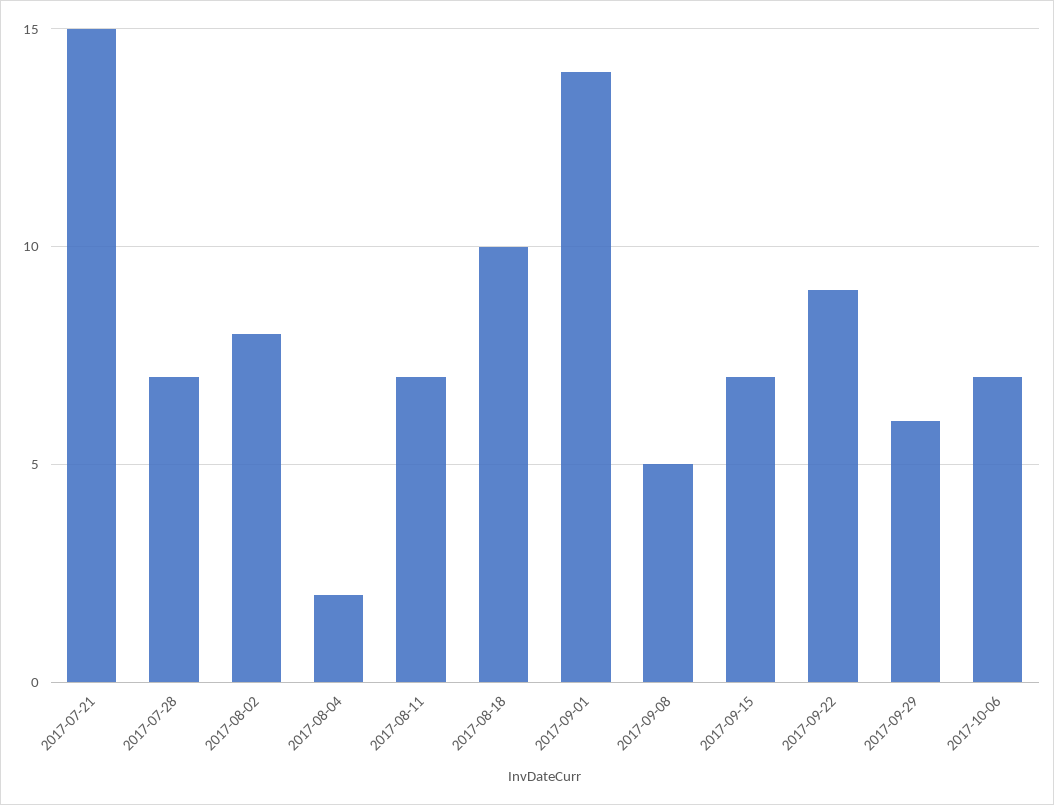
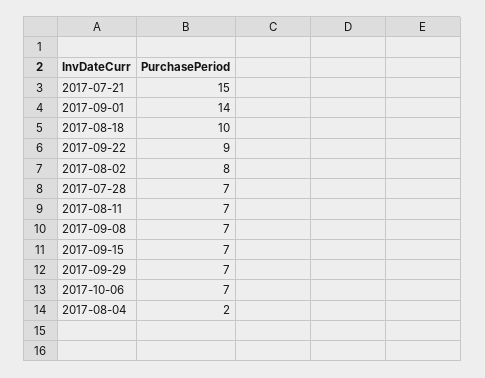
2017-09-08: 5 -> 7
2017-09-29: 6 -> 7

